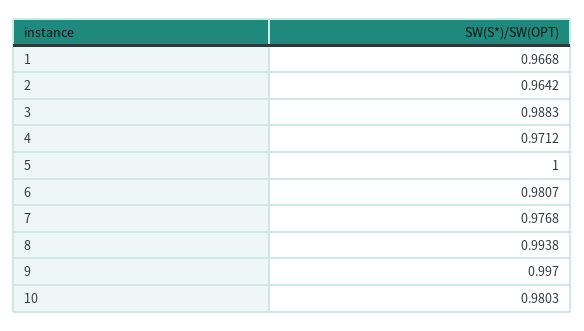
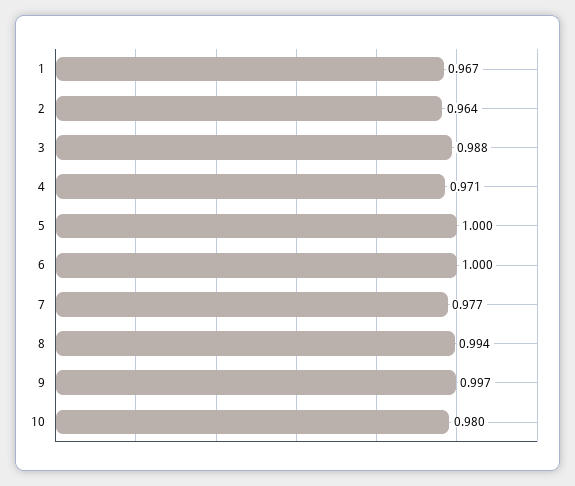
6: 0.9807 -> 1

